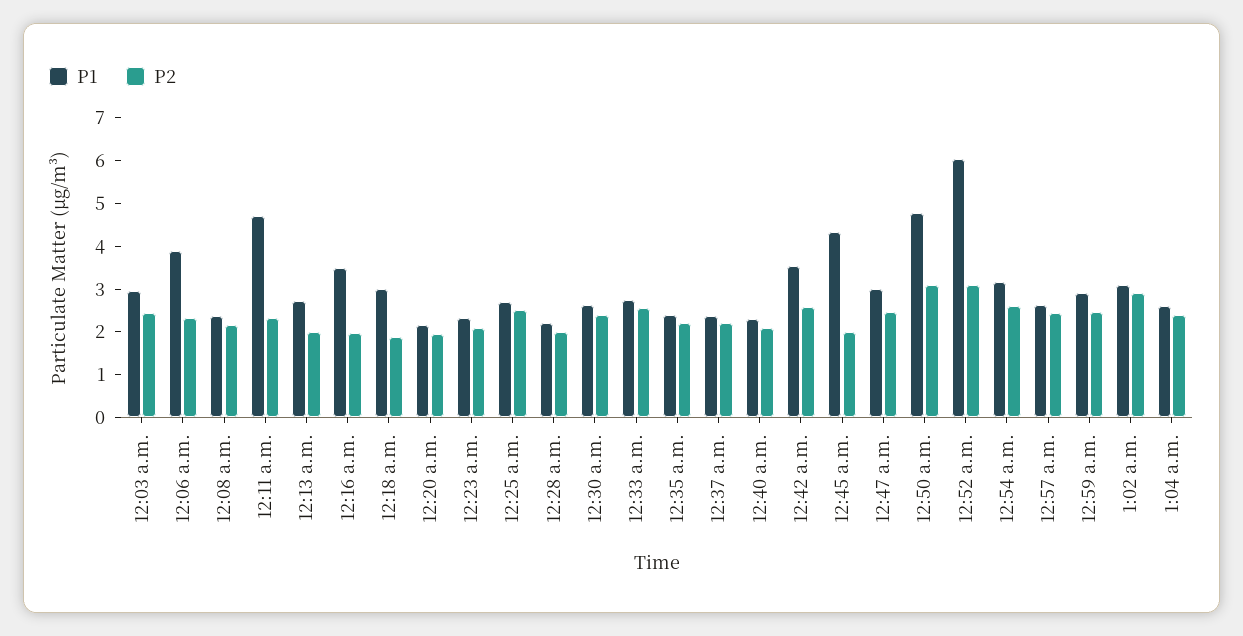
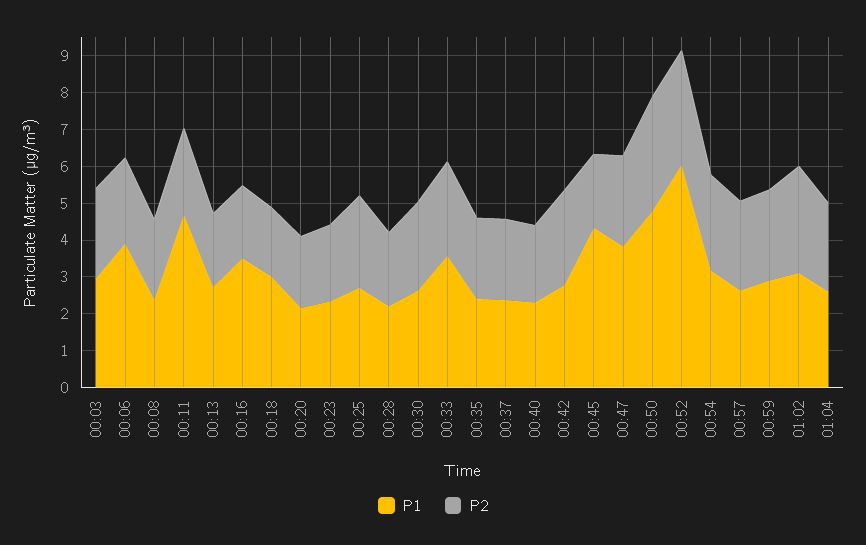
P1, 12:33 a.m.: 2.8 -> 3.5
P1, 12:42 a.m.: 3.6 -> 2.75
P1, 12:47 a.m.: 3 -> 3.75

